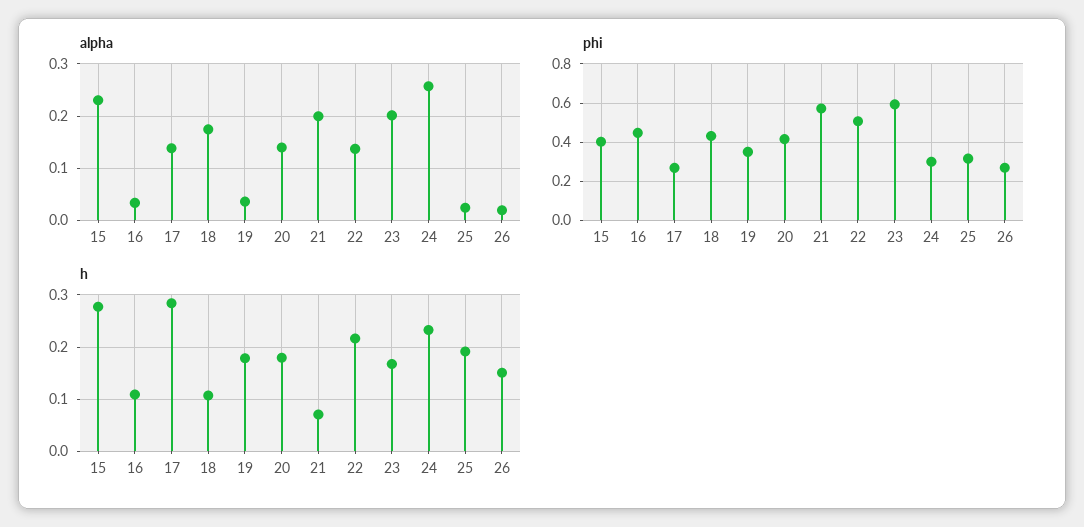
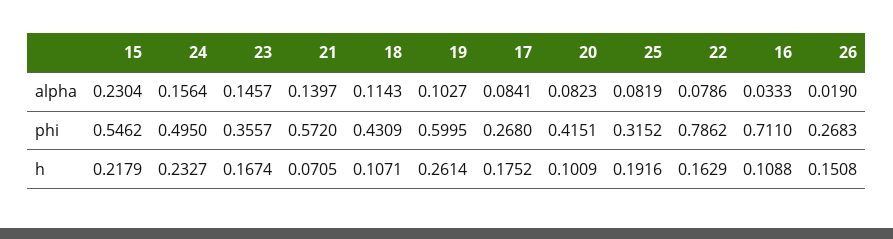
alpha, 17: 0.14 -> 0.0841
alpha, 18: 0.18 -> 0.1143
alpha, 19: 0.04 -> 0.1027
alpha, 20: 0.14 -> 0.0823
alpha, 21: 0.2 -> 0.1397
alpha, 22: 0.14 -> 0.0786
alpha, 23: 0.2 -> 0.1457
alpha, 24: 0.26 -> 0.1564
alpha, 25: 0.02 -> 0.0819
phi, 15: 0.4 -> 0.5462
phi, 16: 0.45 -> 0.711
phi, 19: 0.35 -> 0.5995
phi, 22: 0.5 -> 0.7862
phi, 23: 0.6 -> 0.3557
phi, 24: 0.3 -> 0.495
h, 15: 0.28 -> 0.2179
h, 17: 0.28 -> 0.1752
h, 19: 0.18 -> 0.2614
h, 20: 0.18 -> 0.1009
h, 22: 0.22 -> 0.1629

